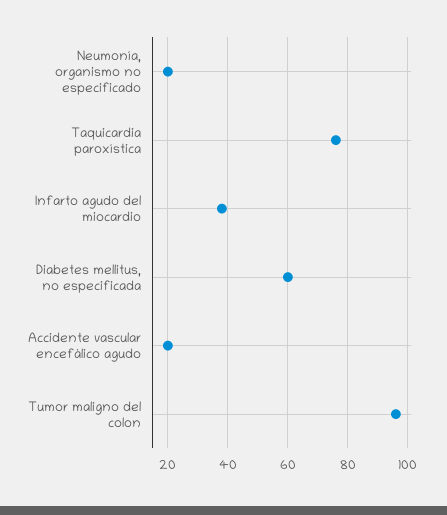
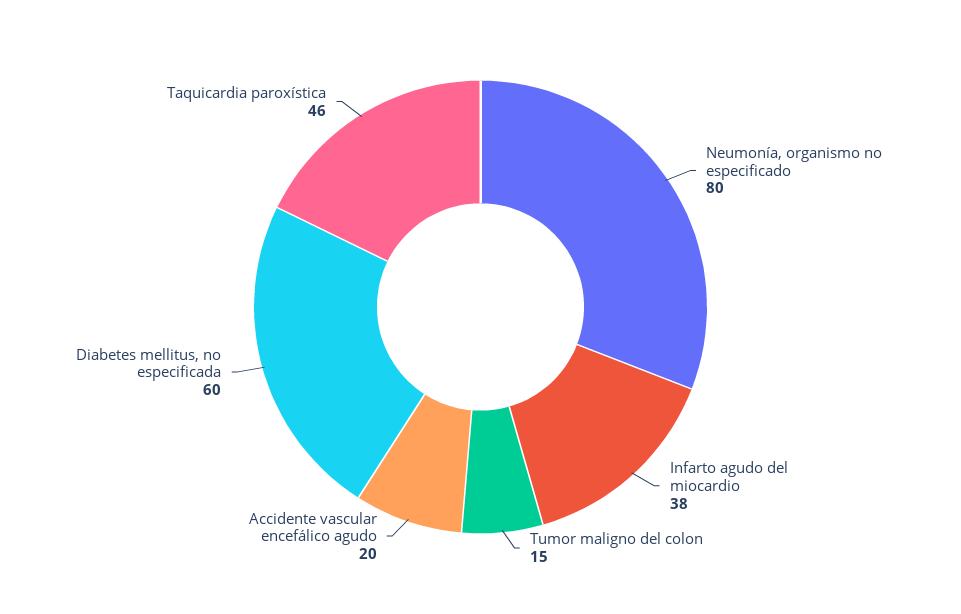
Neumonía, organismo no especificado: 20 -> 80
Taquicardia paroxística: 75 -> 46
Tumor maligno del colon: 95 -> 15

